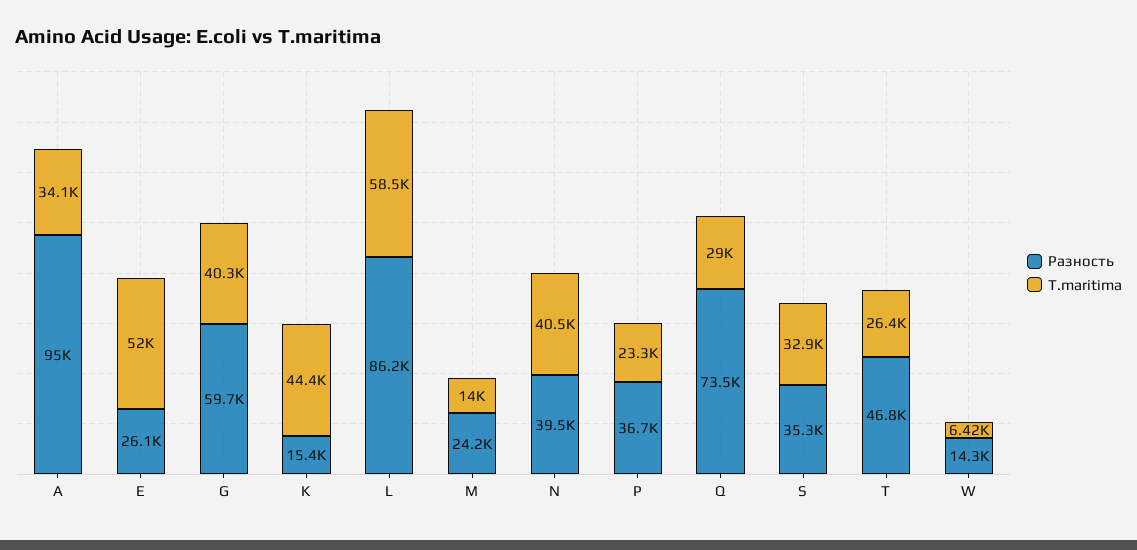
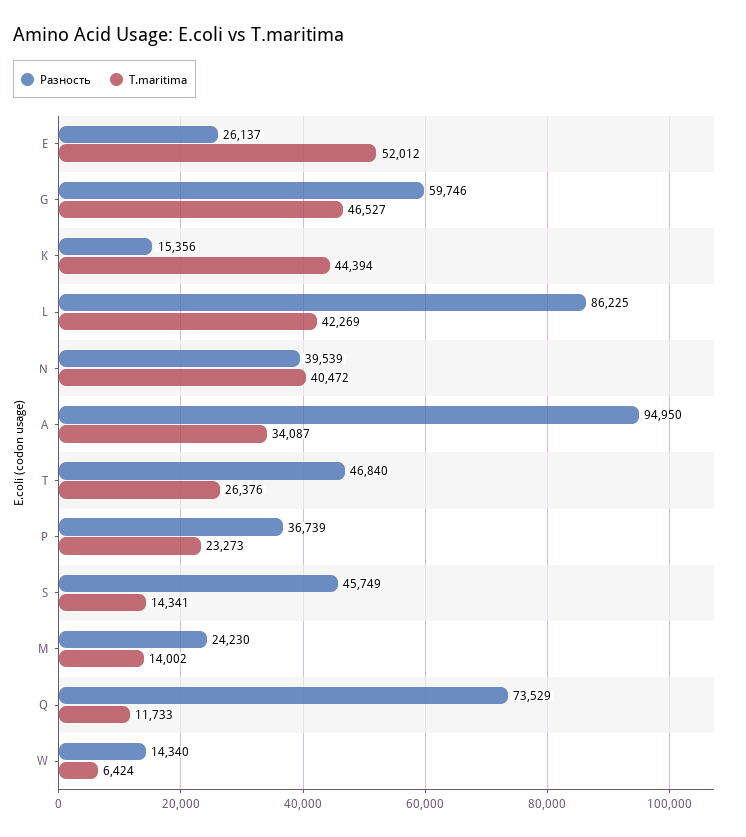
T.maritima, G: 40300 -> 46527
T.maritima, L: 58500 -> 42269
T.maritima, Q: 29000 -> 11733
Разность, S: 35300 -> 45749
T.maritima, S: 32900 -> 14341

